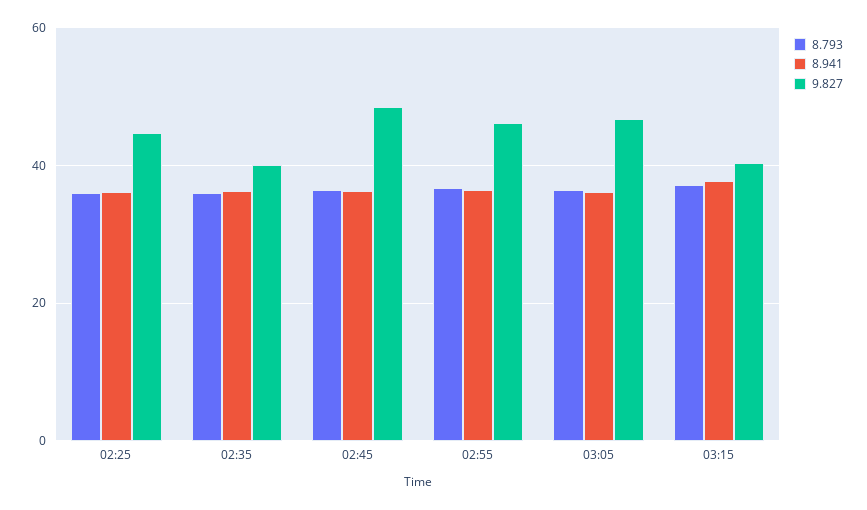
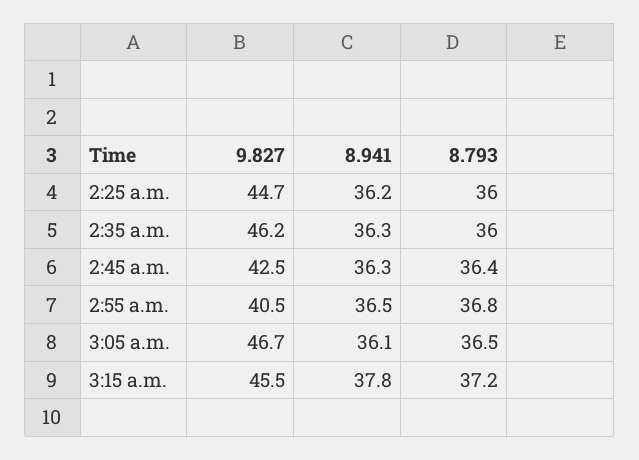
9.827, 02:35: 40 -> 46.2
9.827, 02:45: 48 -> 42.5
9.827, 02:55: 46 -> 40.5
9.827, 03:15: 40 -> 45.5

